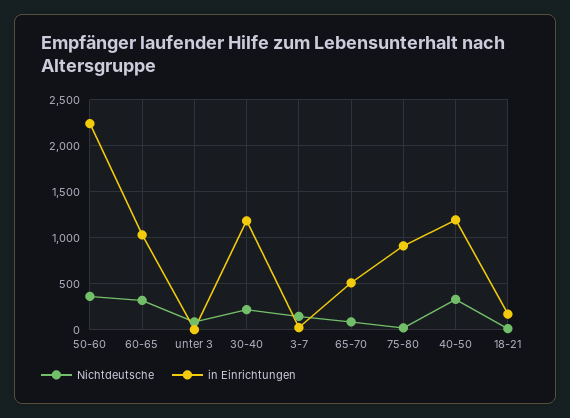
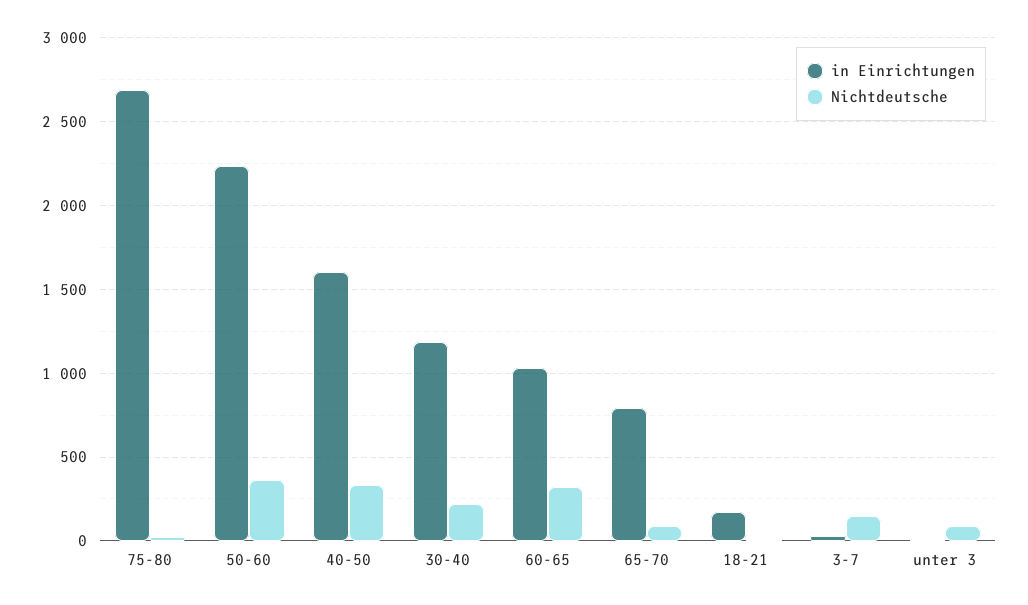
in Einrichtungen, 65-70: 500 -> 800
in Einrichtungen, 75-80: 900 -> 2700
in Einrichtungen, 40-50: 1200 -> 1600

